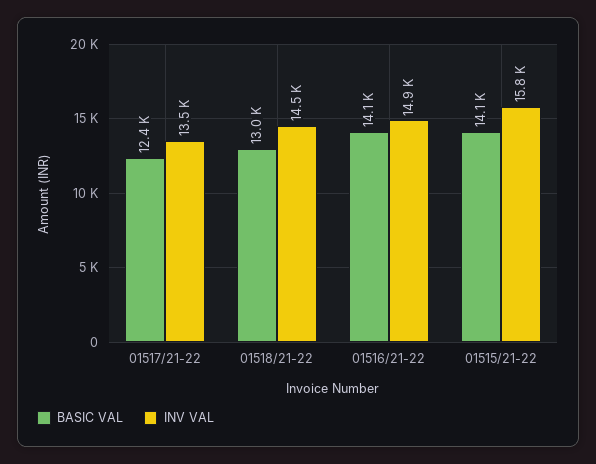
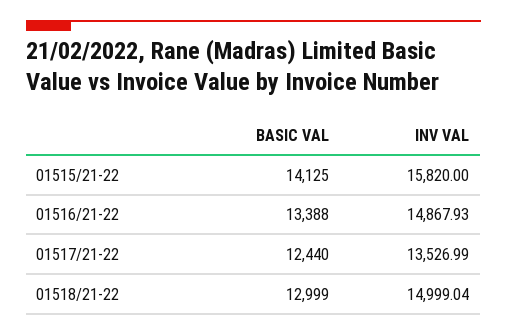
INV VAL, 01518/21-22: 14500 -> 14999.04
BASIC VAL, 01516/21-22: 14100 -> 13388

